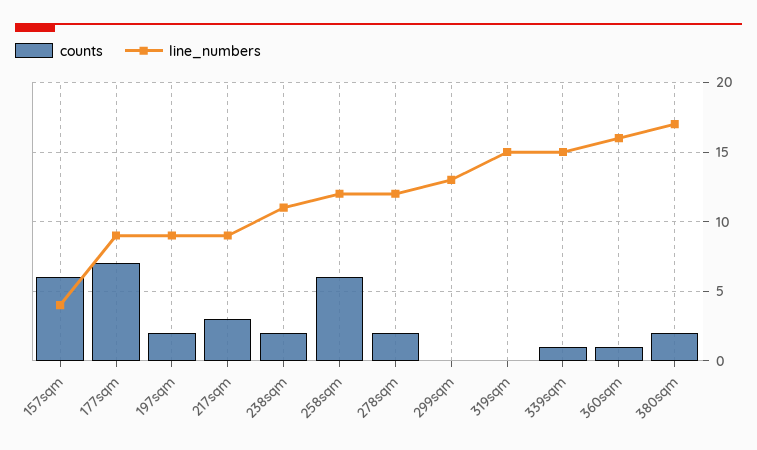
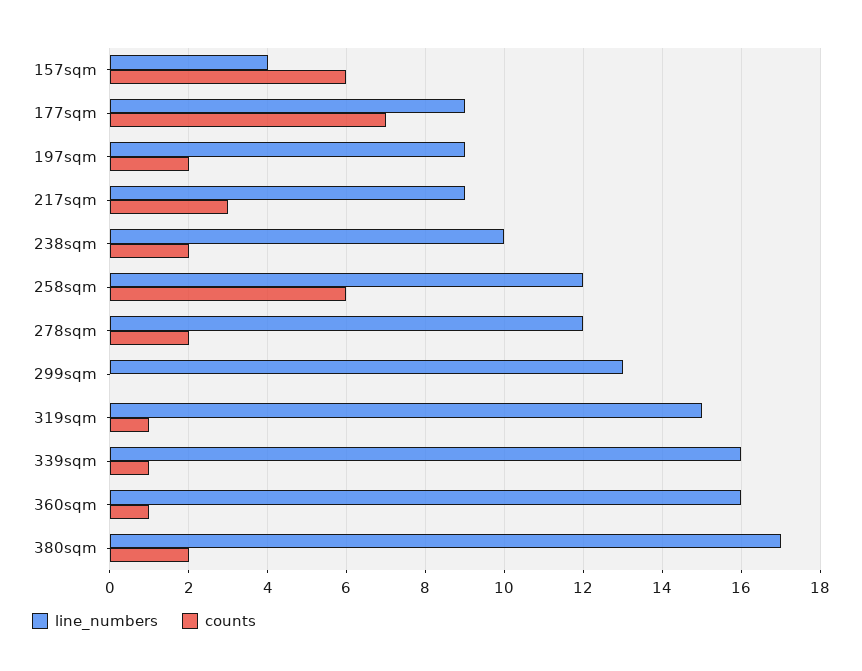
line_numbers, 238sqm: 11 -> 10
counts, 319sqm: 0 -> 1
line_numbers, 339sqm: 15 -> 16

